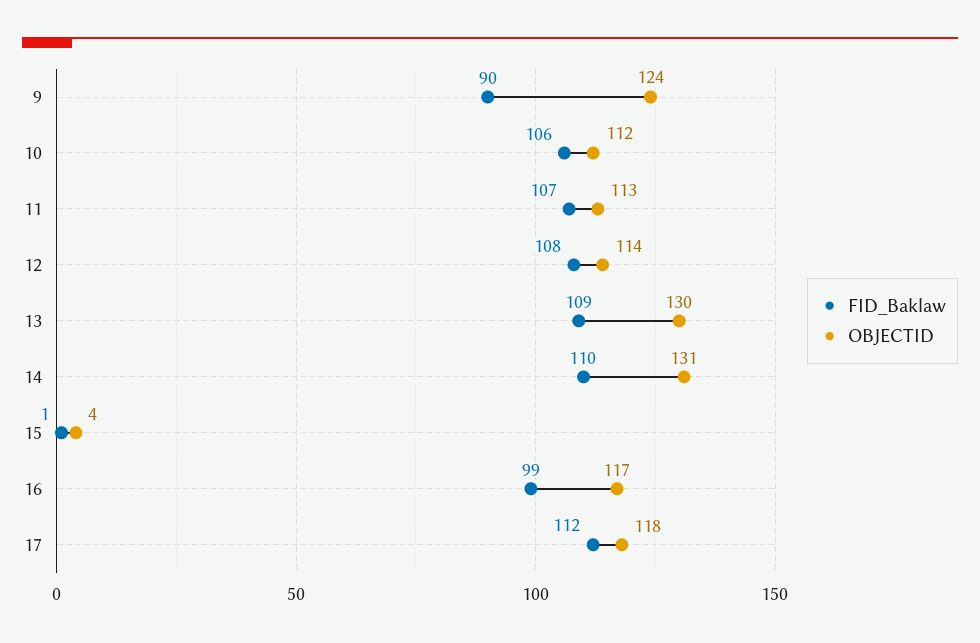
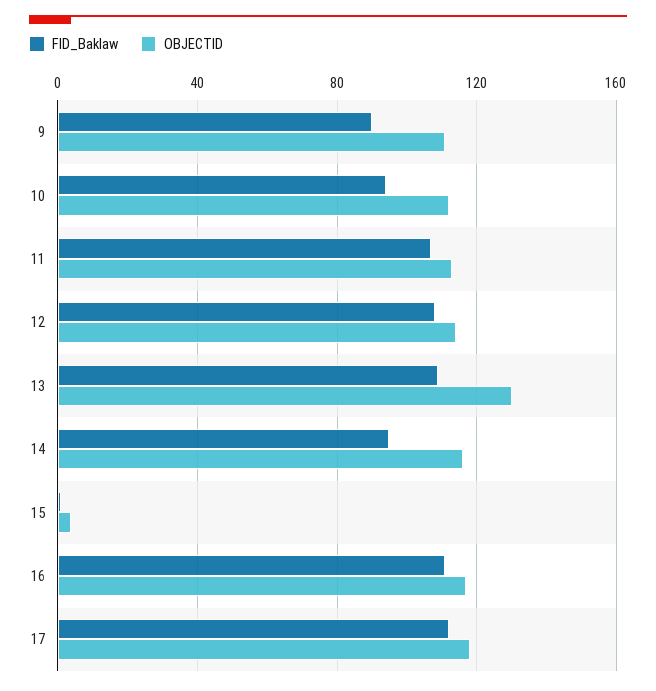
OBJECTID, 9: 124 -> 110
FID_Baklaw, 10: 106 -> 95
FID_Baklaw, 14: 110 -> 95
OBJECTID, 14: 131 -> 115
FID_Baklaw, 16: 99 -> 110

